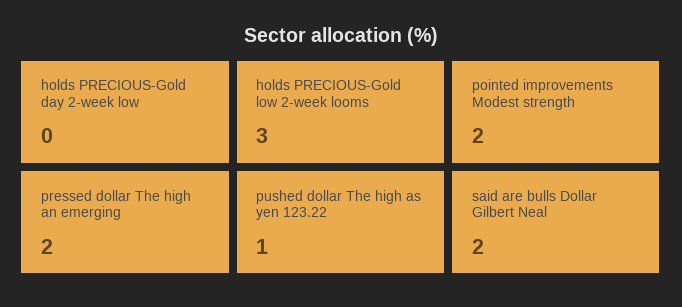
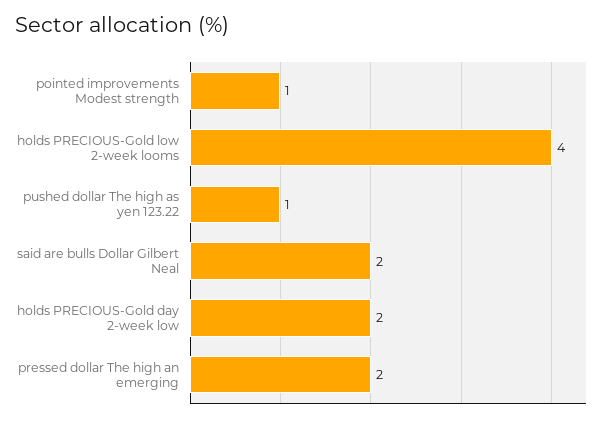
holds PRECIOUS-Gold day 2-week low: 0 -> 2
holds PRECIOUS-Gold low 2-week looms: 3 -> 4
pointed improvements Modest strength: 2 -> 1

